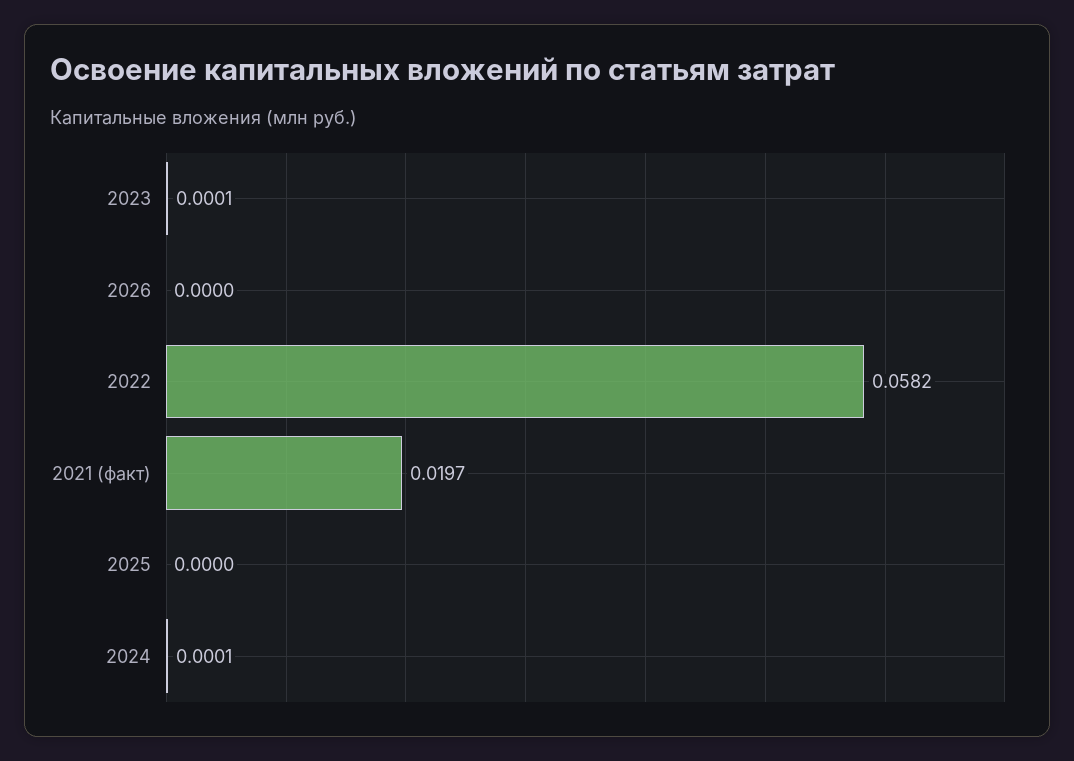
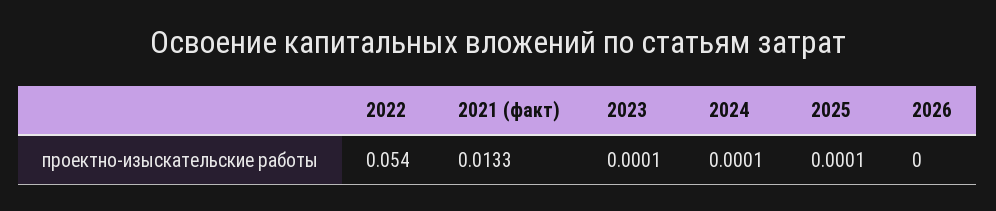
2022: 0.0582 -> 0.054
2021 (факт): 0.0197 -> 0.0133
2025: 0 -> 0.0001

